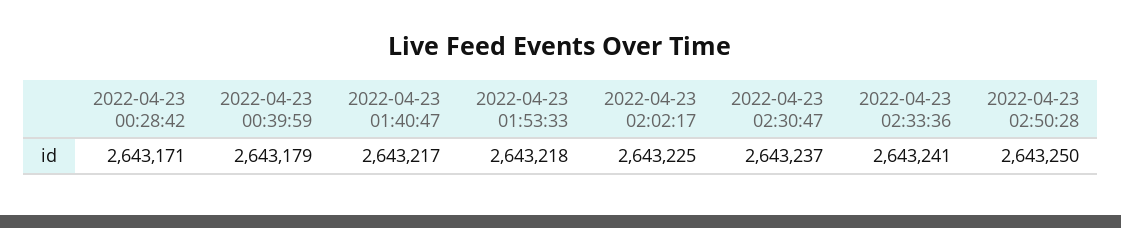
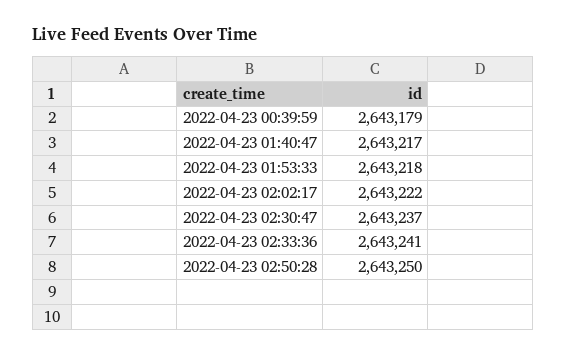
2022-04-23 00:28:42: 2643171 -> none
2022-04-23 02:02:17: 2643225 -> 2643222

